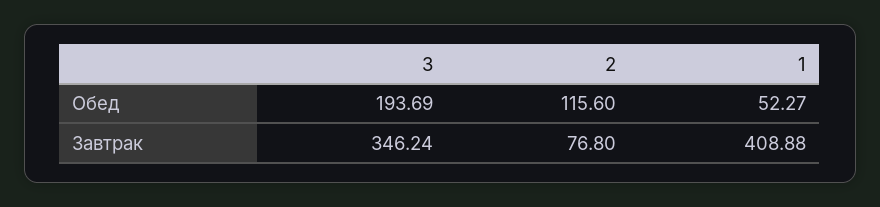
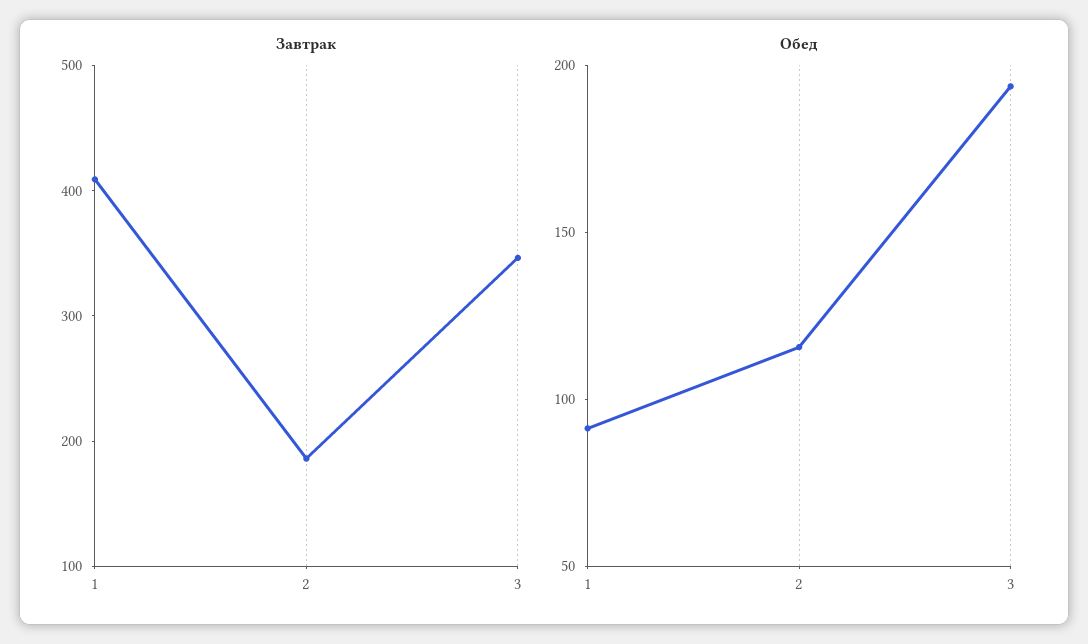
Обед, 1: 52.27 -> 90
Завтрак, 2: 76.8 -> 180

